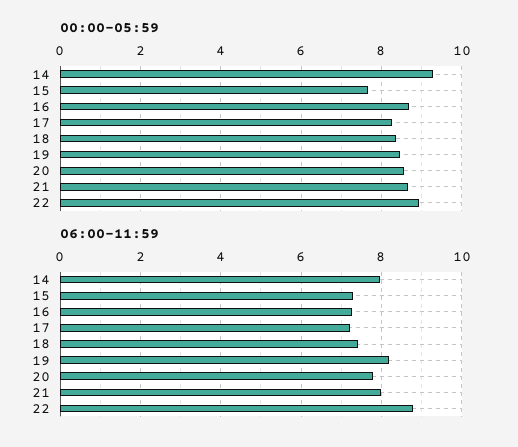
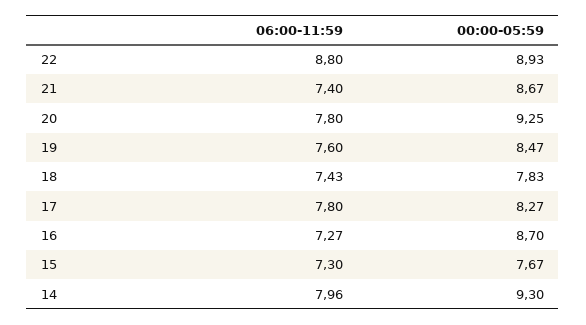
00:00-05:59, 18: 8.4 -> 7.83
00:00-05:59, 20: 8.6 -> 9.25
06:00-11:59, 17: 7.2 -> 7.8
06:00-11:59, 19: 8.2 -> 7.6
06:00-11:59, 21: 8 -> 7.4

